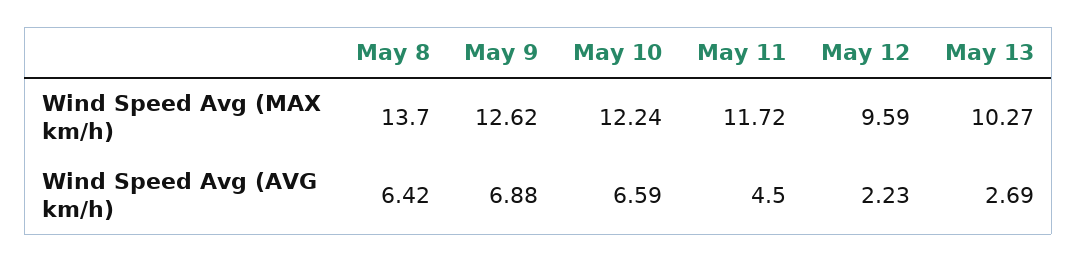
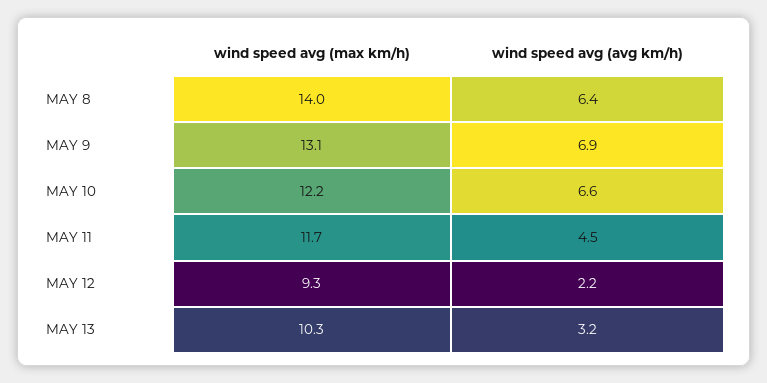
May 8, Wind Speed Avg (MAX km/h): 13.7 -> 14
May 9, Wind Speed Avg (MAX km/h): 12.62 -> 13.1
May 12, Wind Speed Avg (MAX km/h): 9.59 -> 9.3
May 13, Wind Speed Avg (AVG km/h): 2.69 -> 3.2

